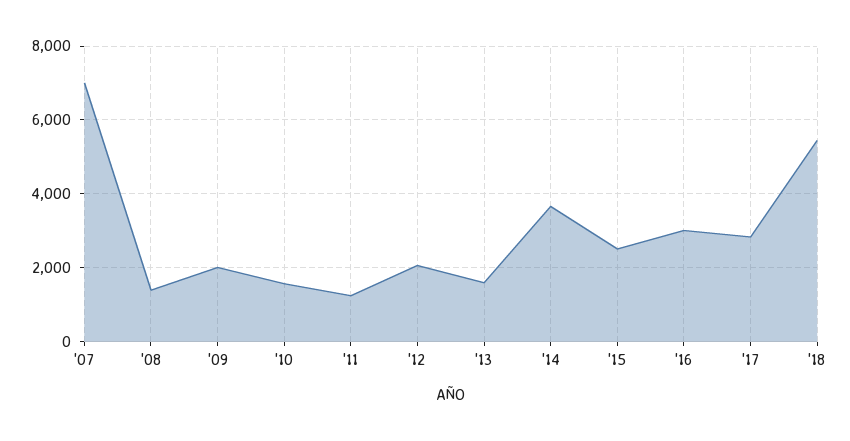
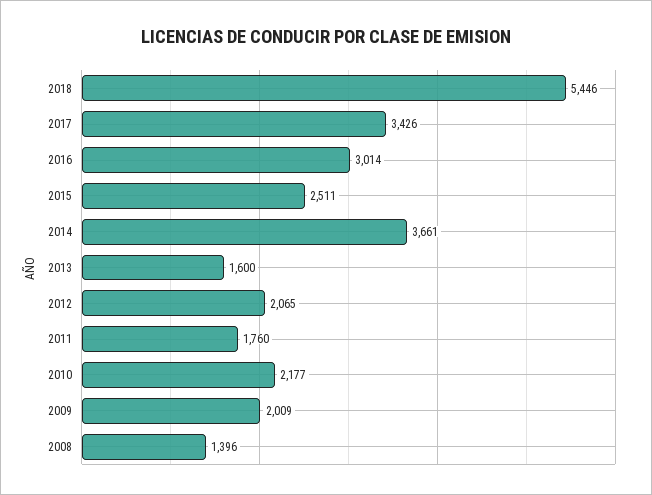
'07: 7000 -> none
'10: 1600 -> 2177
'11: 1200 -> 1760
'17: 2800 -> 3426

